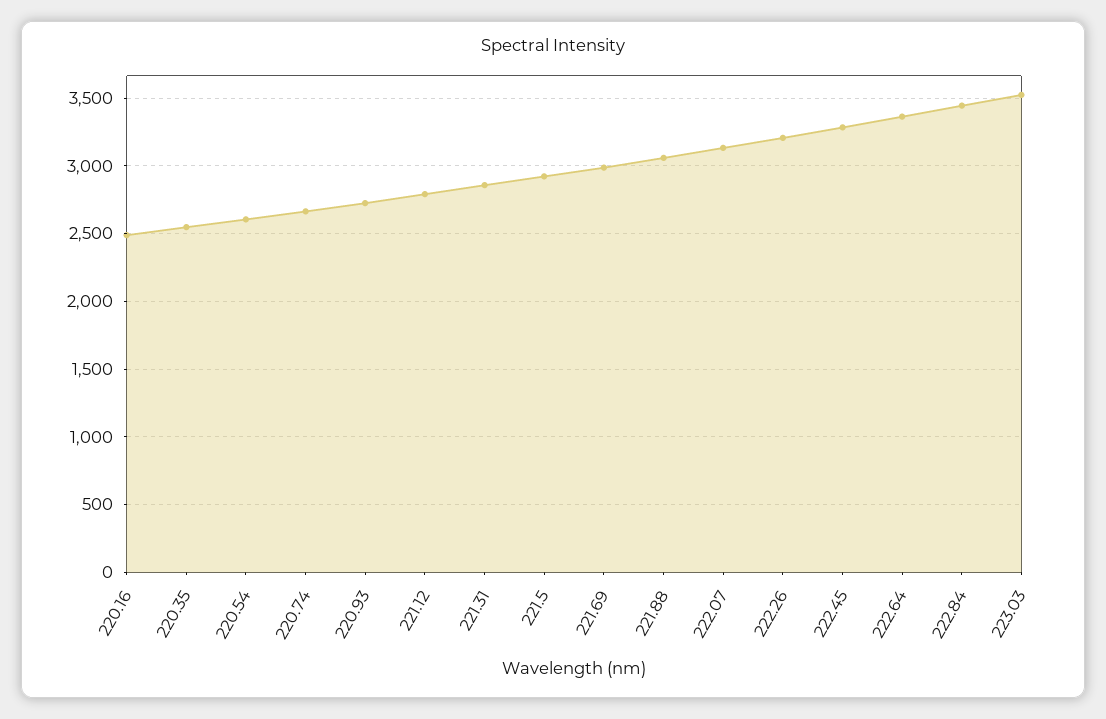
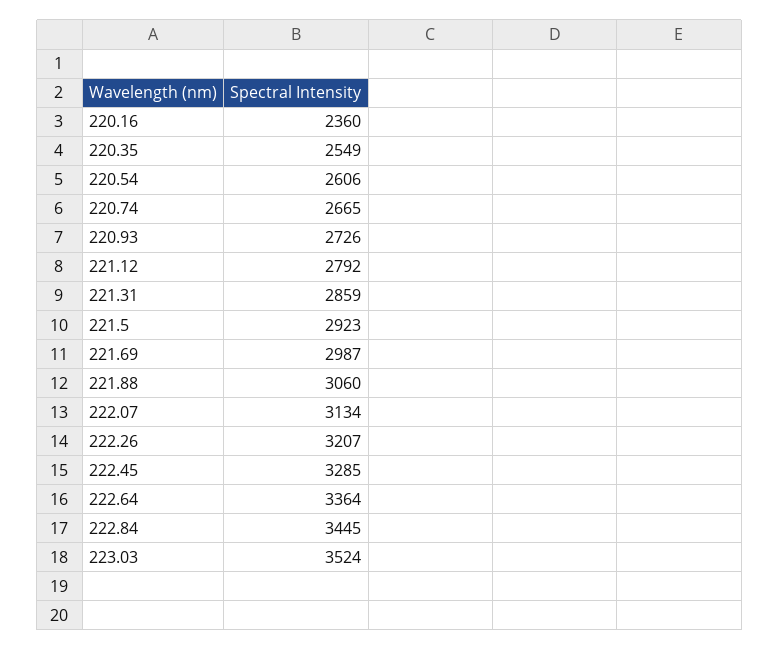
220.16: 2500 -> 2360

